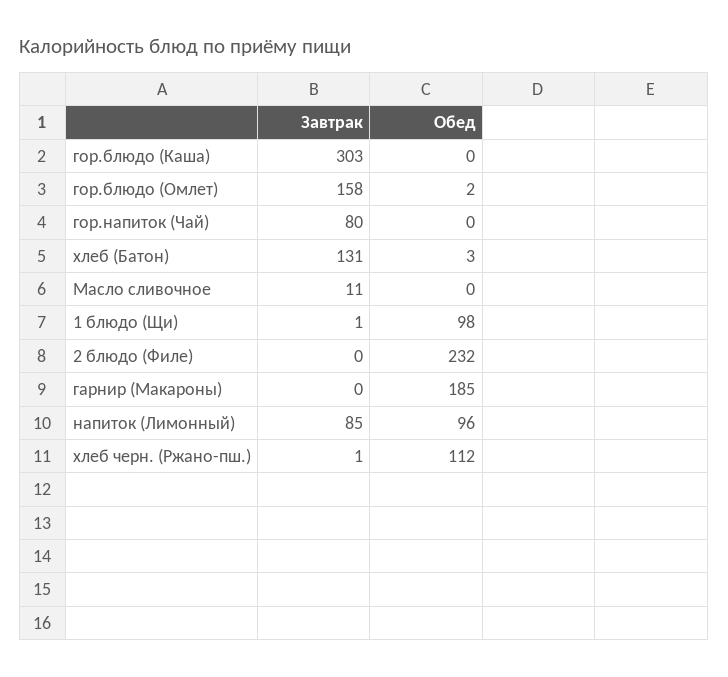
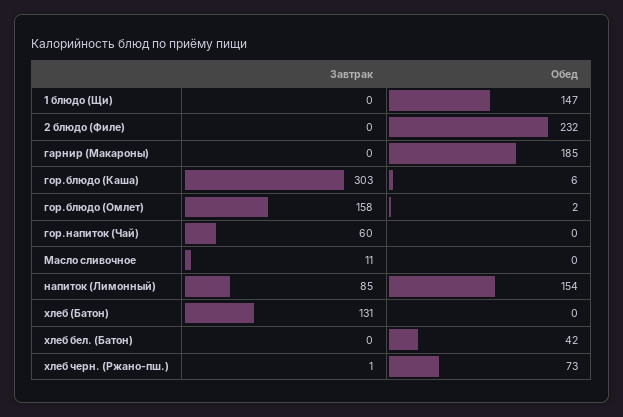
Обед, гор.блюдо (Каша): 0 -> 6
Завтрак, гор.напиток (Чай): 80 -> 60
Обед, хлеб (Батон): 3 -> 0
Завтрак, 1 блюдо (Щи): 1 -> 0
Обед, 1 блюдо (Щи): 98 -> 147
Обед, напиток (Лимонный): 96 -> 154
Обед, хлеб черн. (Ржано-пш.): 112 -> 73
Завтрак, хлеб бел. (Батон): none -> 0
Обед, хлеб бел. (Батон): none -> 42

